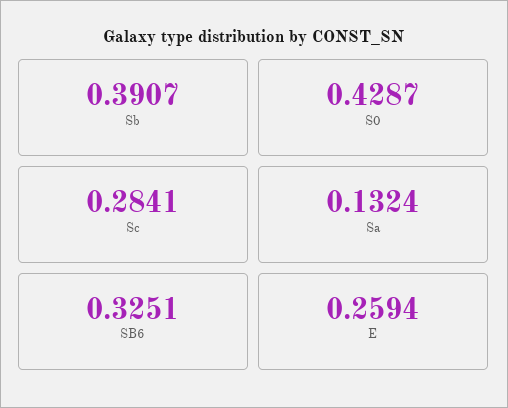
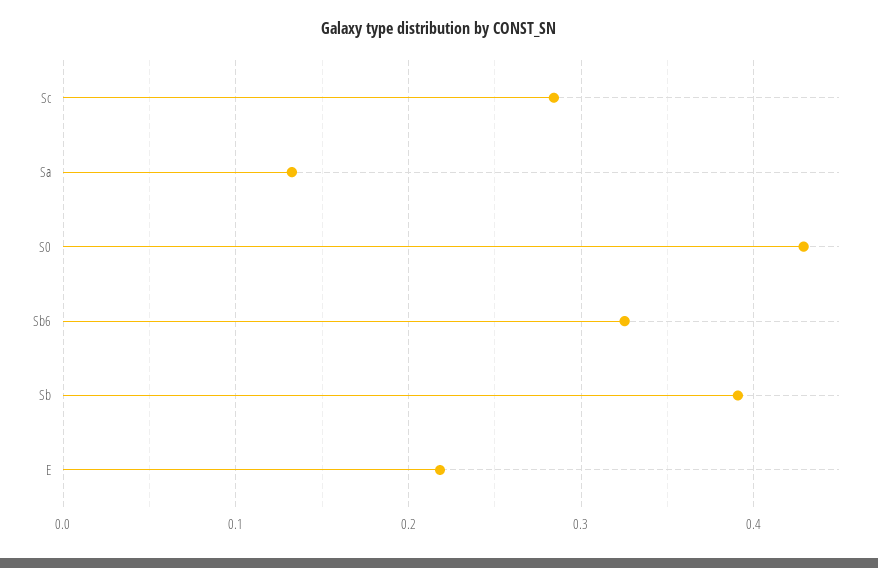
E: 0.2594 -> 0.22

